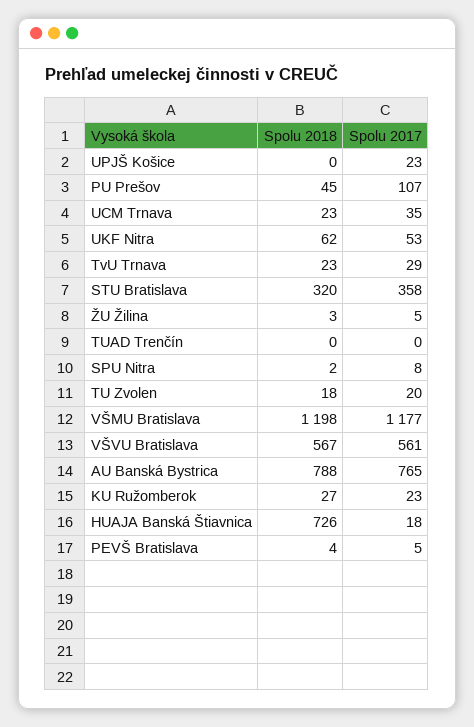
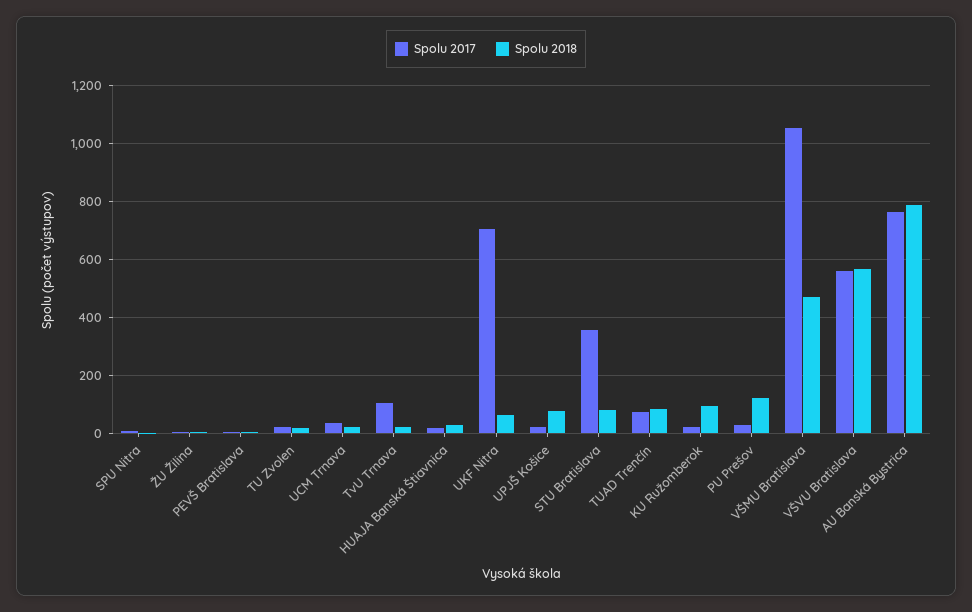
Spolu 2018, UPJŠ Košice: 0 -> 75
Spolu 2018, PU Prešov: 45 -> 125
Spolu 2017, PU Prešov: 107 -> 25
Spolu 2017, UKF Nitra: 53 -> 700
Spolu 2017, TvU Trnava: 29 -> 100
Spolu 2018, STU Bratislava: 320 -> 75
Spolu 2018, TUAD Trenčín: 0 -> 75
Spolu 2017, TUAD Trenčín: 0 -> 75
Spolu 2018, VŠMU Bratislava: 1198 -> 475
Spolu 2017, VŠMU Bratislava: 1177 -> 1050
Spolu 2018, KU Ružomberok: 27 -> 100
Spolu 2018, HUAJA Banská Štiavnica: 726 -> 25

